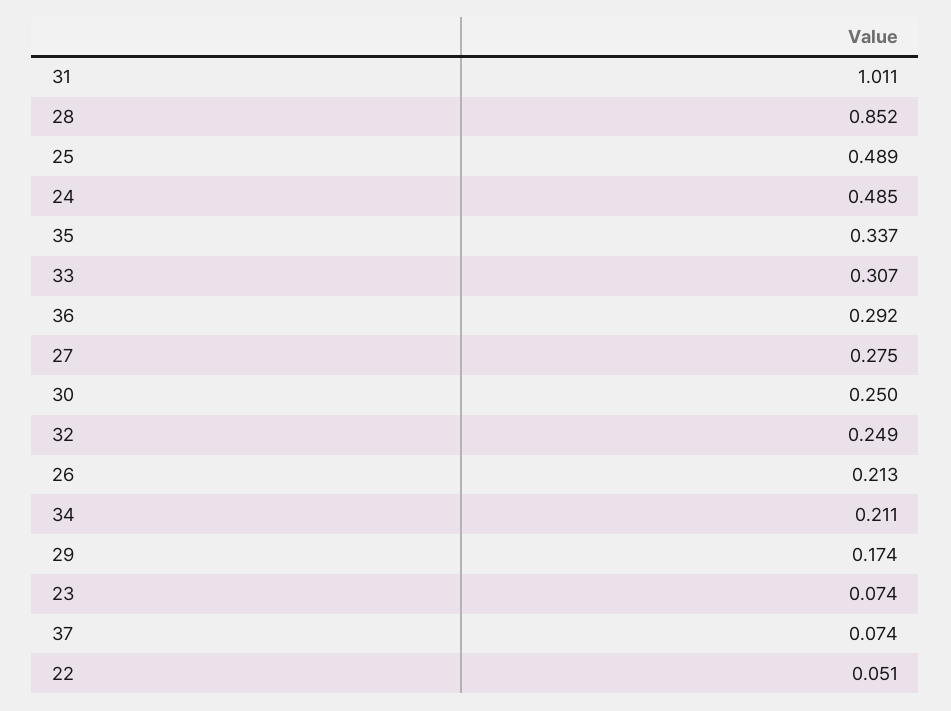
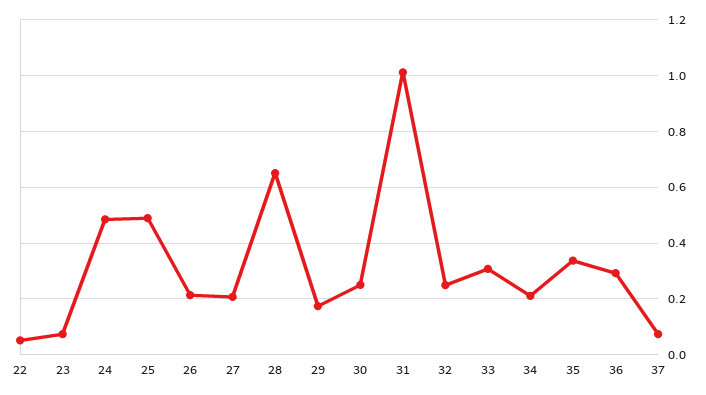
28: 0.852 -> 0.65
27: 0.275 -> 0.2

